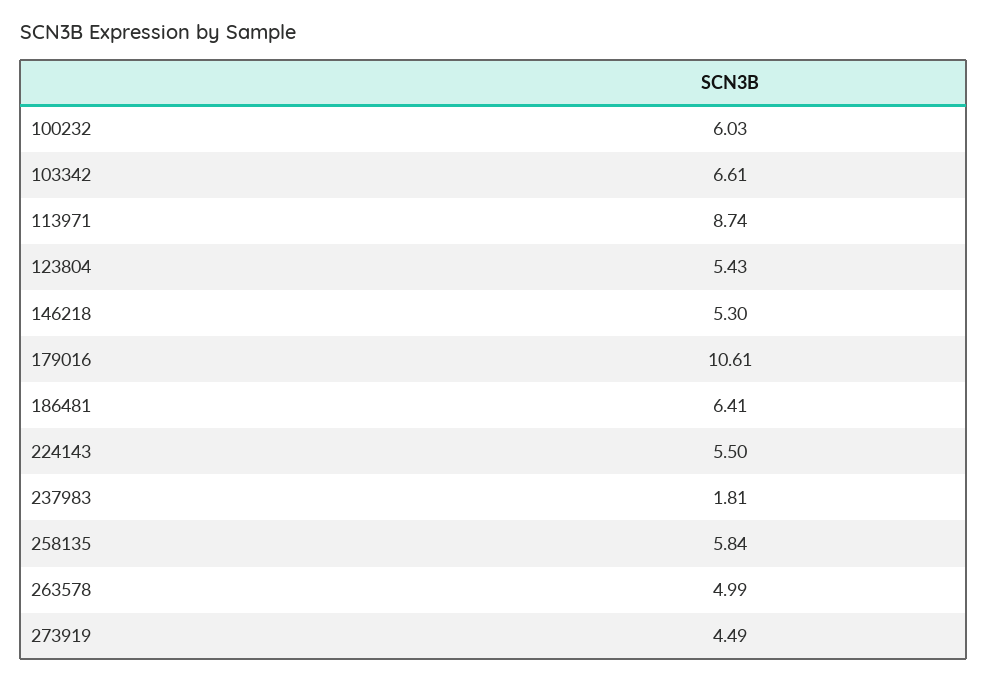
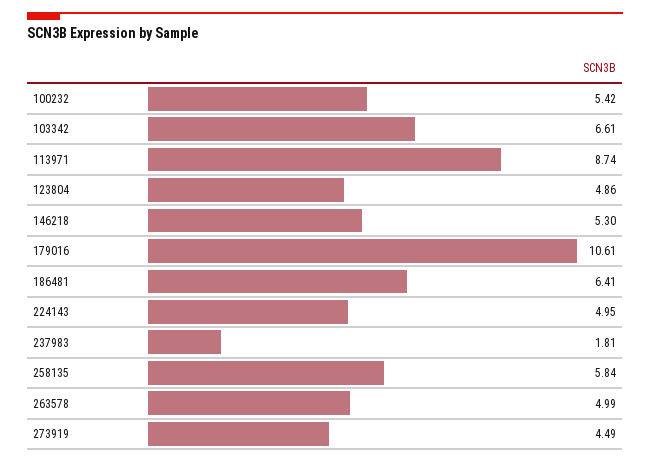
100232: 6.03 -> 5.42
123804: 5.43 -> 4.86
224143: 5.5 -> 4.95

